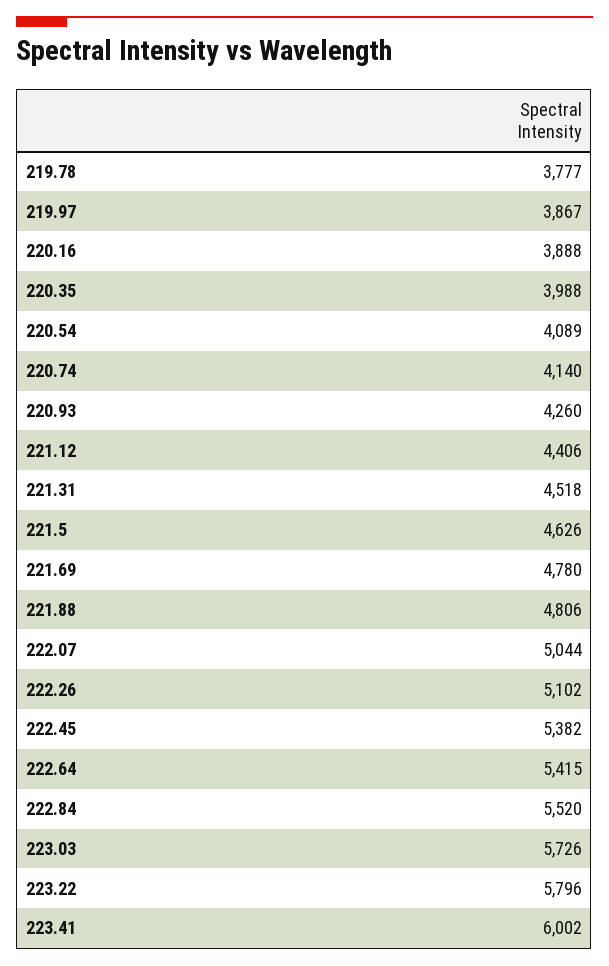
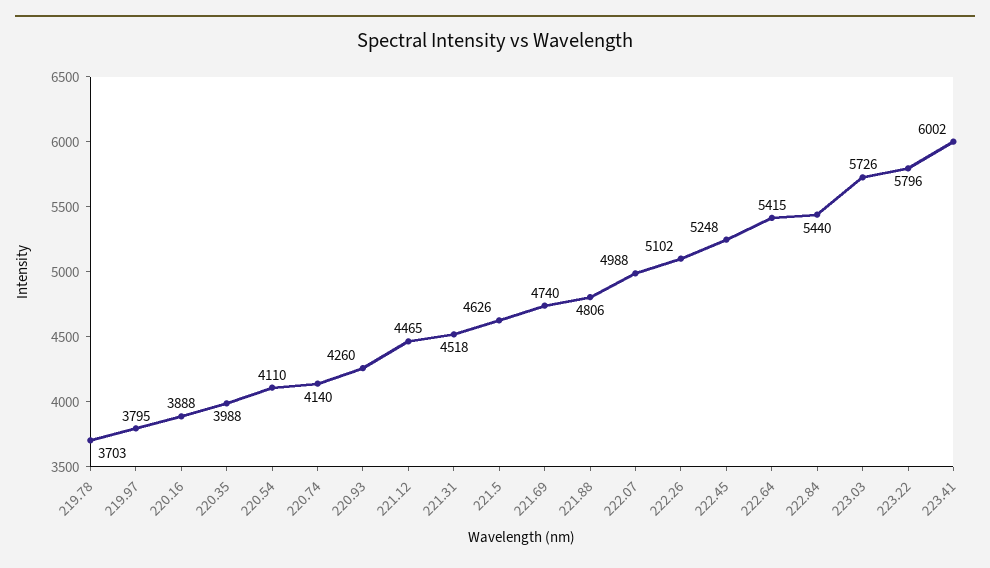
219.78: 3777 -> 3703
219.97: 3867 -> 3795
220.54: 4089 -> 4110
221.12: 4406 -> 4465
221.69: 4780 -> 4740
222.07: 5044 -> 4988
222.45: 5382 -> 5248
222.84: 5520 -> 5440

